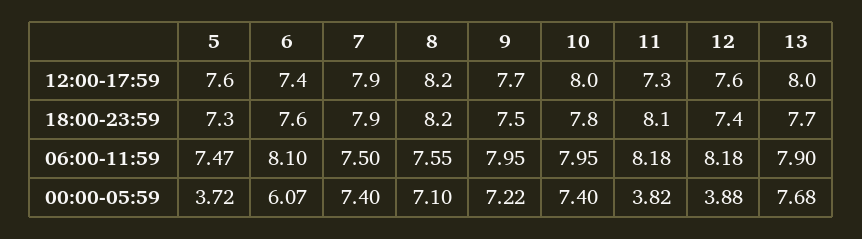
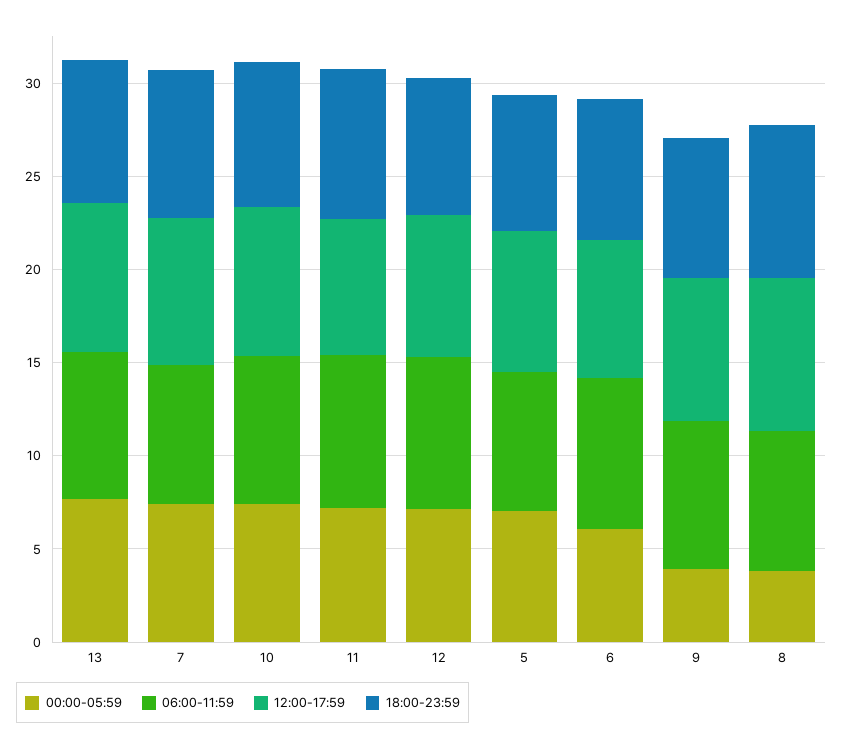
00:00-05:59, 5: 3.72 -> 7
00:00-05:59, 8: 7.1 -> 4
00:00-05:59, 9: 7.22 -> 4
00:00-05:59, 11: 3.82 -> 7
00:00-05:59, 12: 3.88 -> 7

